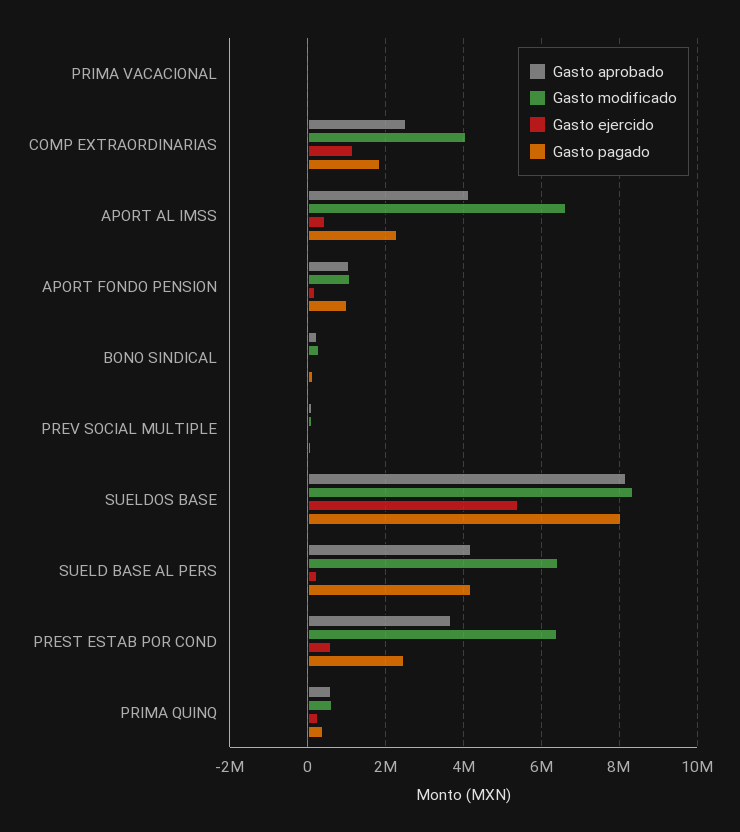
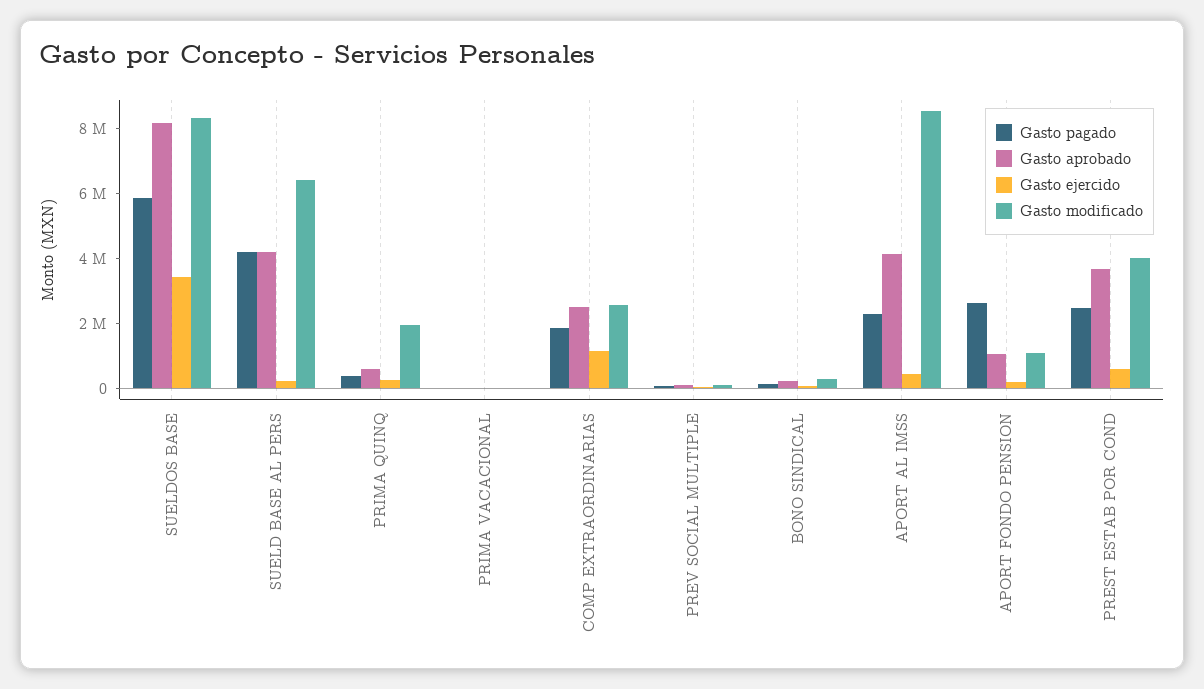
Gasto modificado, COMP EXTRAORDINARIAS: 4000000 -> 2500000
Gasto modificado, APORT AL IMSS: 6600000 -> 8500000
Gasto pagado, APORT FONDO PENSION: 1000000 -> 2500000
Gasto ejercido, SUELDOS BASE: 5400000 -> 3500000
Gasto pagado, SUELDOS BASE: 8000000 -> 6000000
Gasto modificado, PREST ESTAB POR COND: 6400000 -> 4000000
Gasto modificado, PRIMA QUINQ: 600000 -> 2000000

